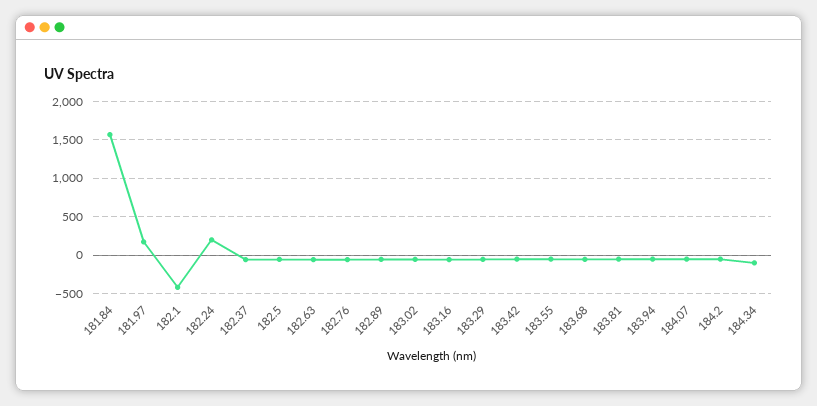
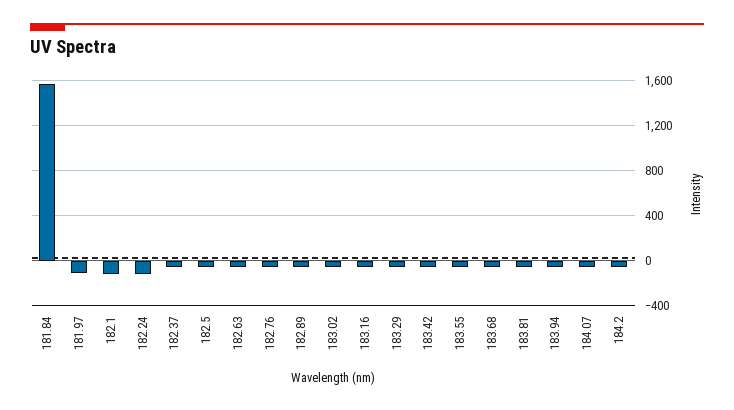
181.97: 200 -> -100
182.1: -400 -> -100
182.24: 200 -> -100
184.34: -100 -> none

